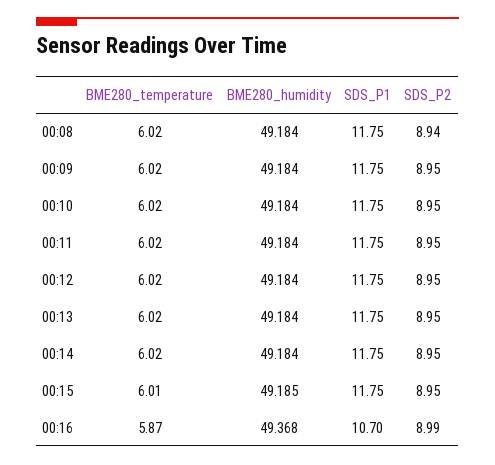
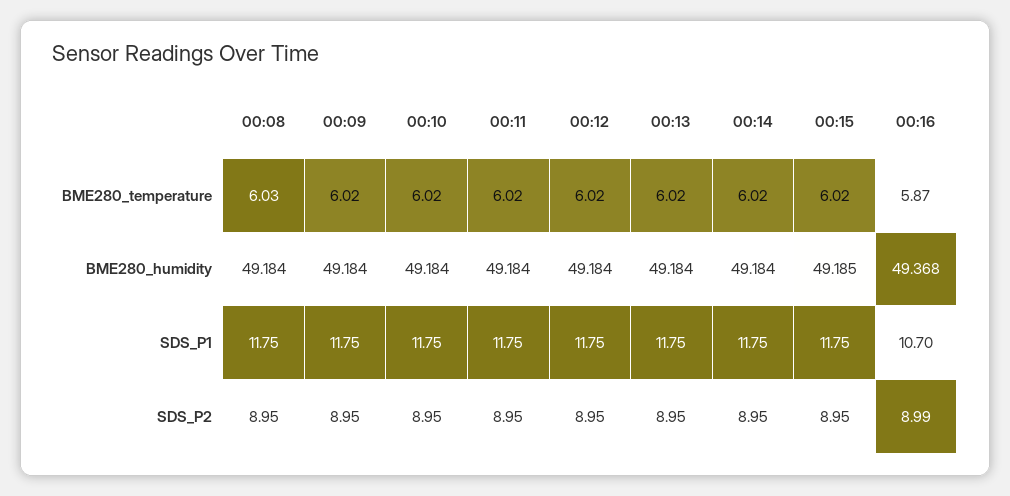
BME280_temperature, 00:08: 6.02 -> 6.03
SDS_P2, 00:08: 8.94 -> 8.95
BME280_temperature, 00:15: 6.01 -> 6.02

